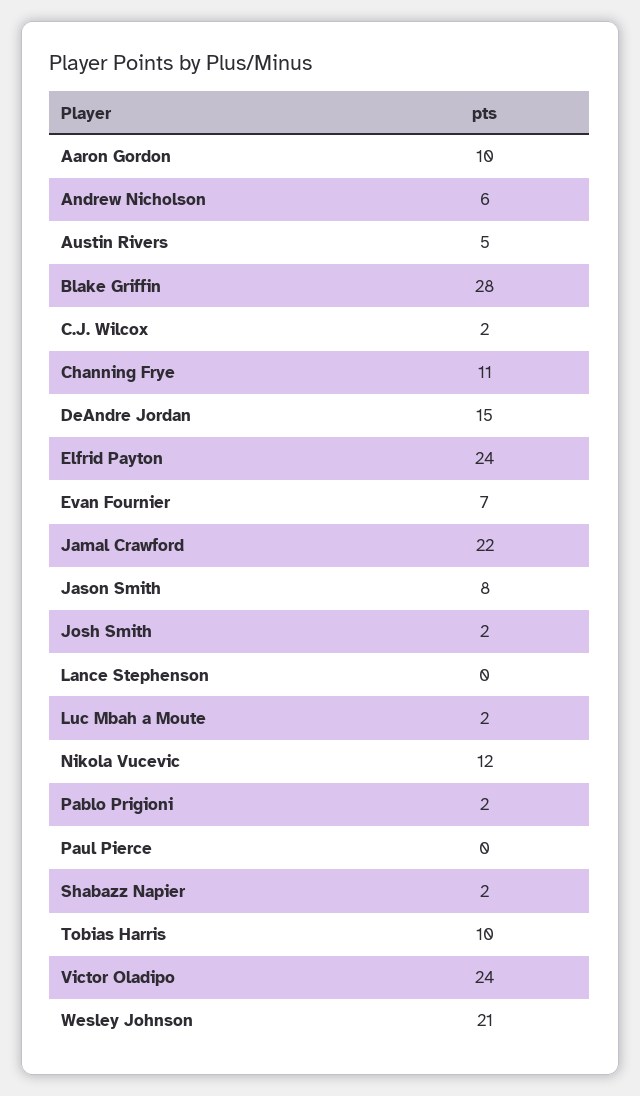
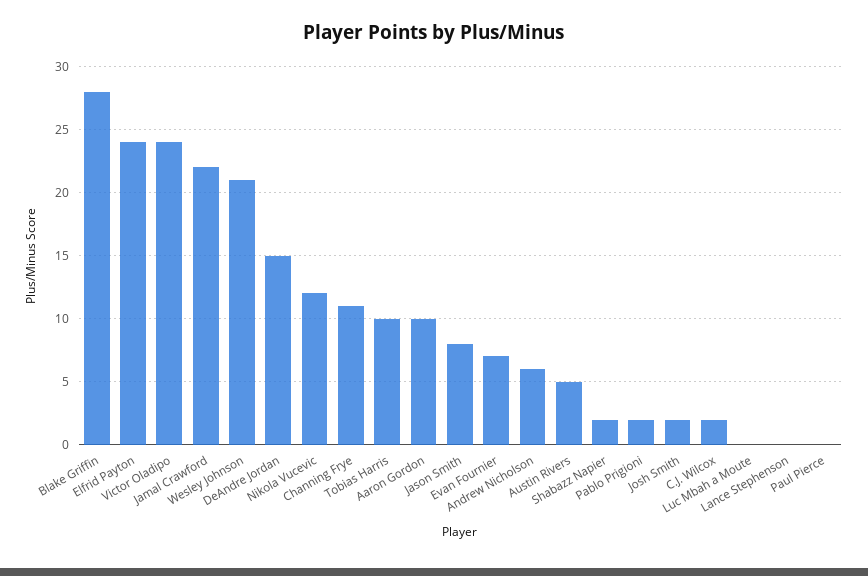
Luc Mbah a Moute: 2 -> 0

